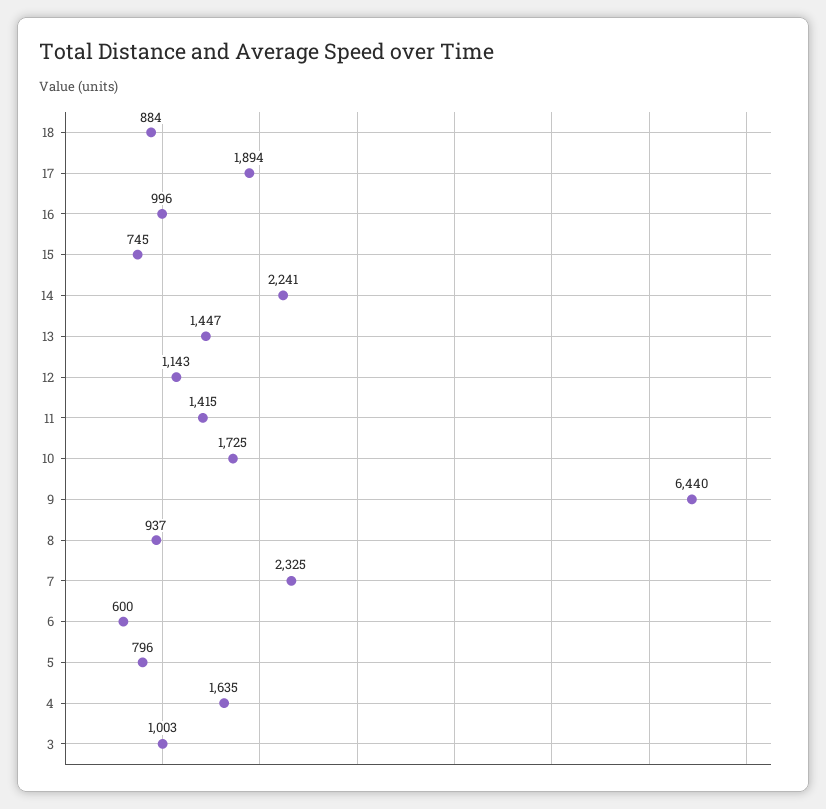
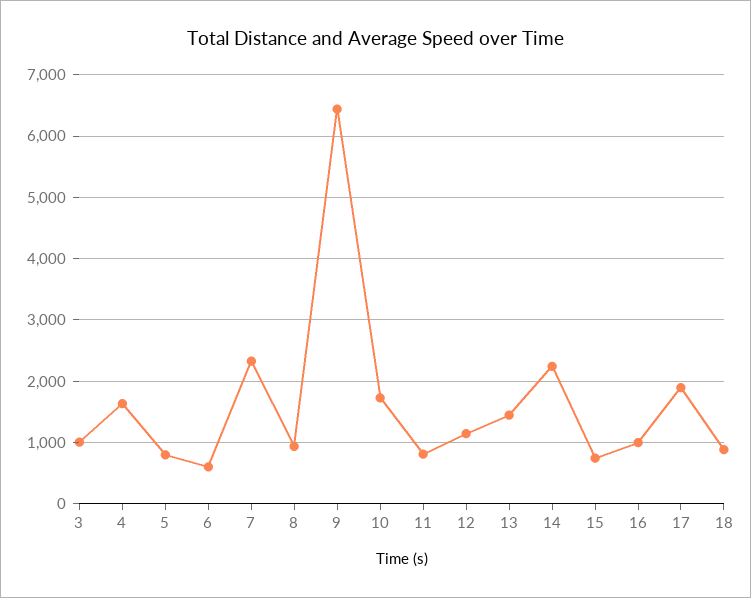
11: 1415 -> 800

